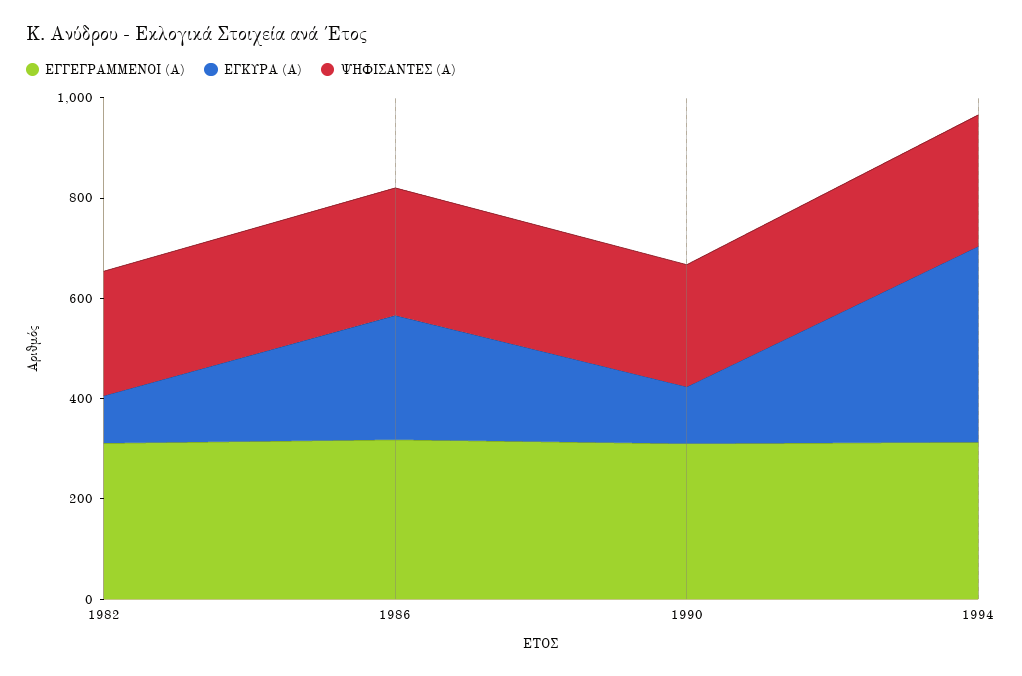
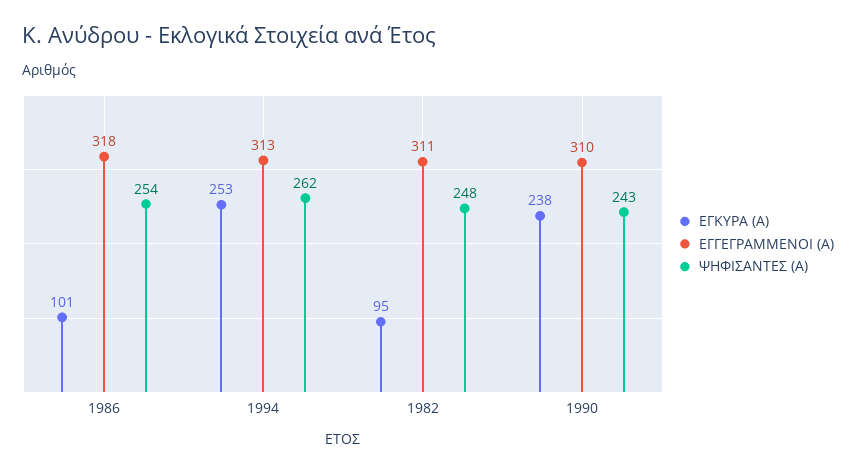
ΕΓΚΥΡΑ (Α), 1986: 250 -> 101
ΕΓΚΥΡΑ (Α), 1990: 100 -> 238
ΕΓΚΥΡΑ (Α), 1994: 400 -> 253

